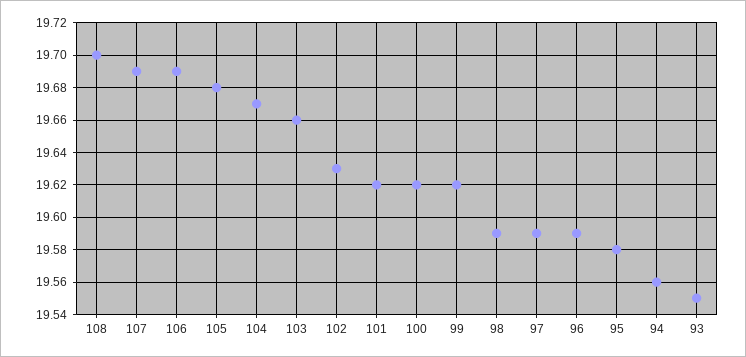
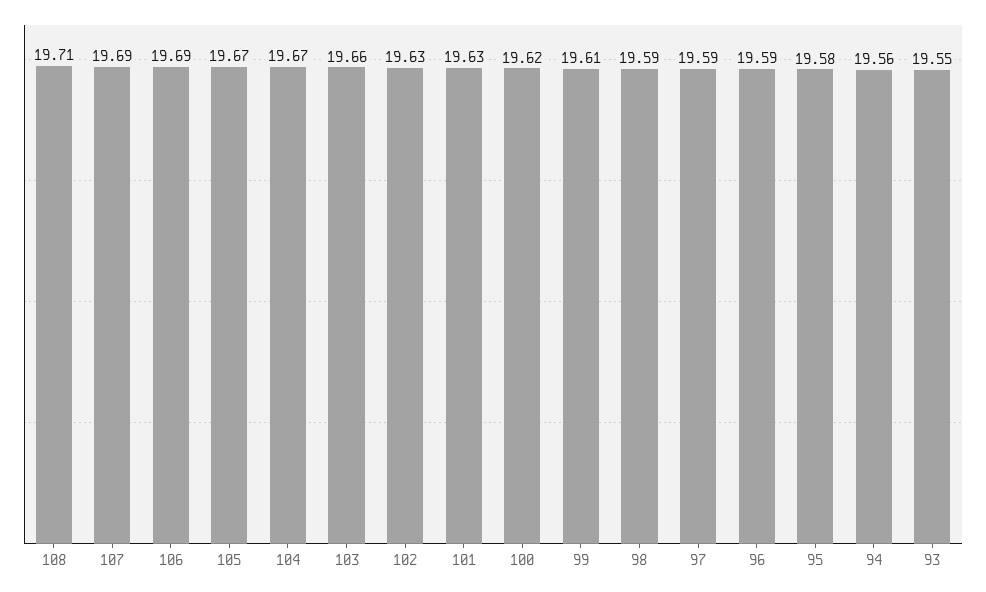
108: 19.7 -> 19.71
105: 19.68 -> 19.67
101: 19.62 -> 19.63
99: 19.62 -> 19.61

